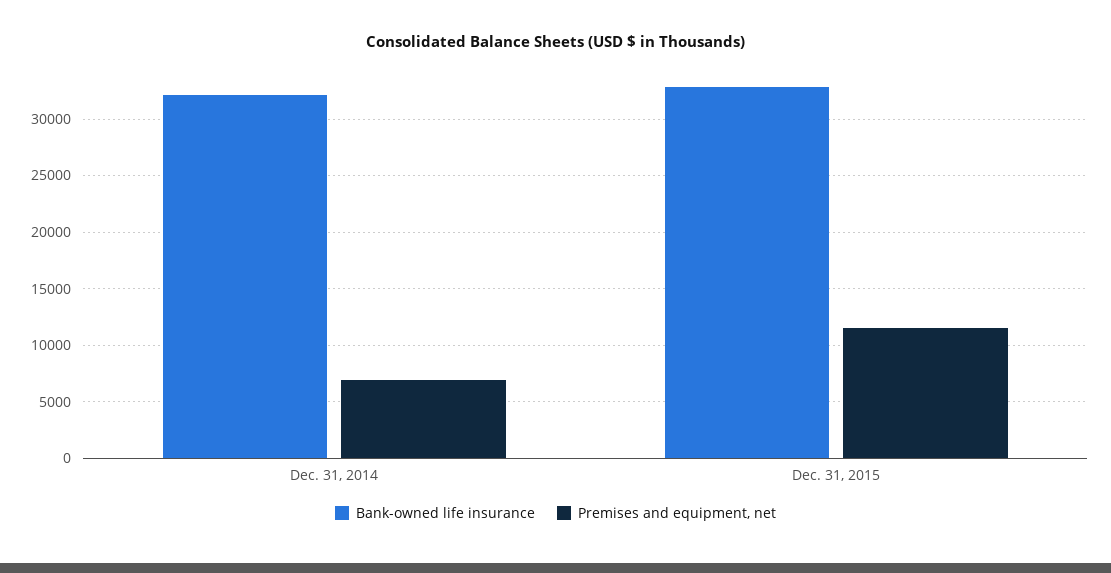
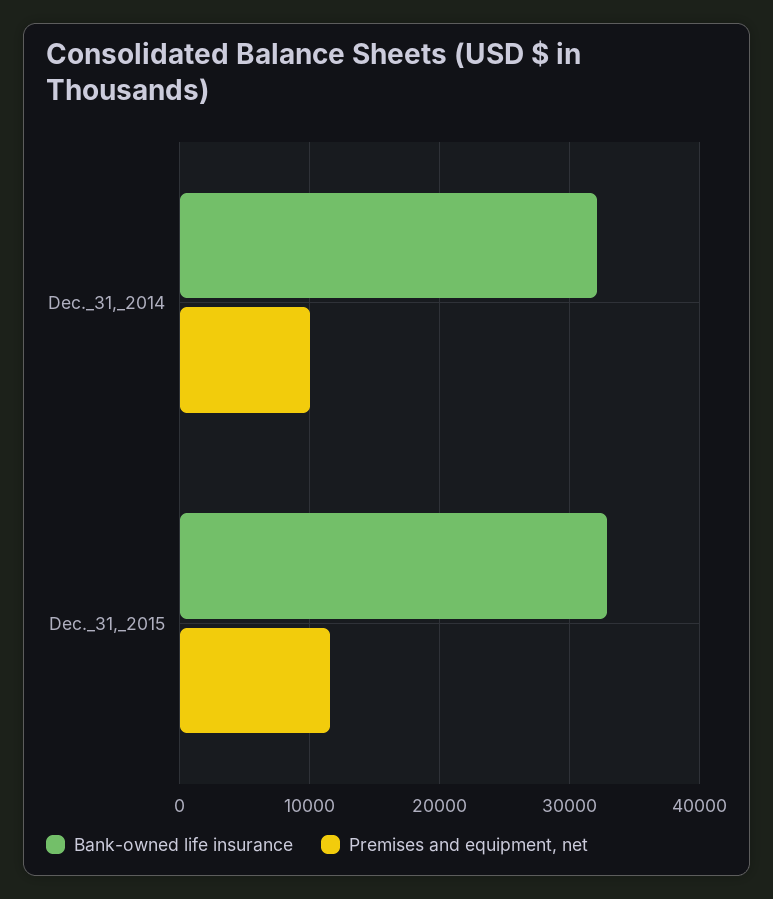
Premises and equipment, net, Dec. 31, 2014: 7000 -> 10000

